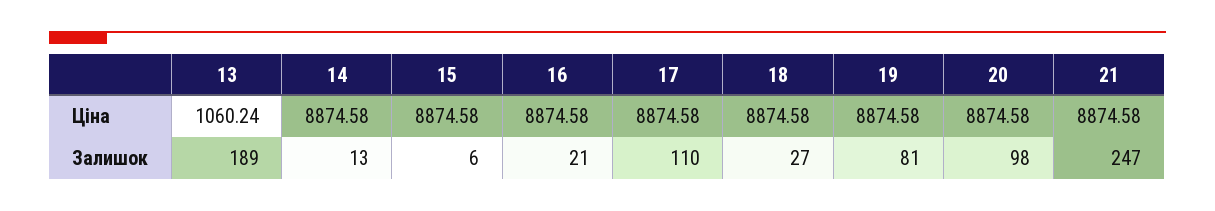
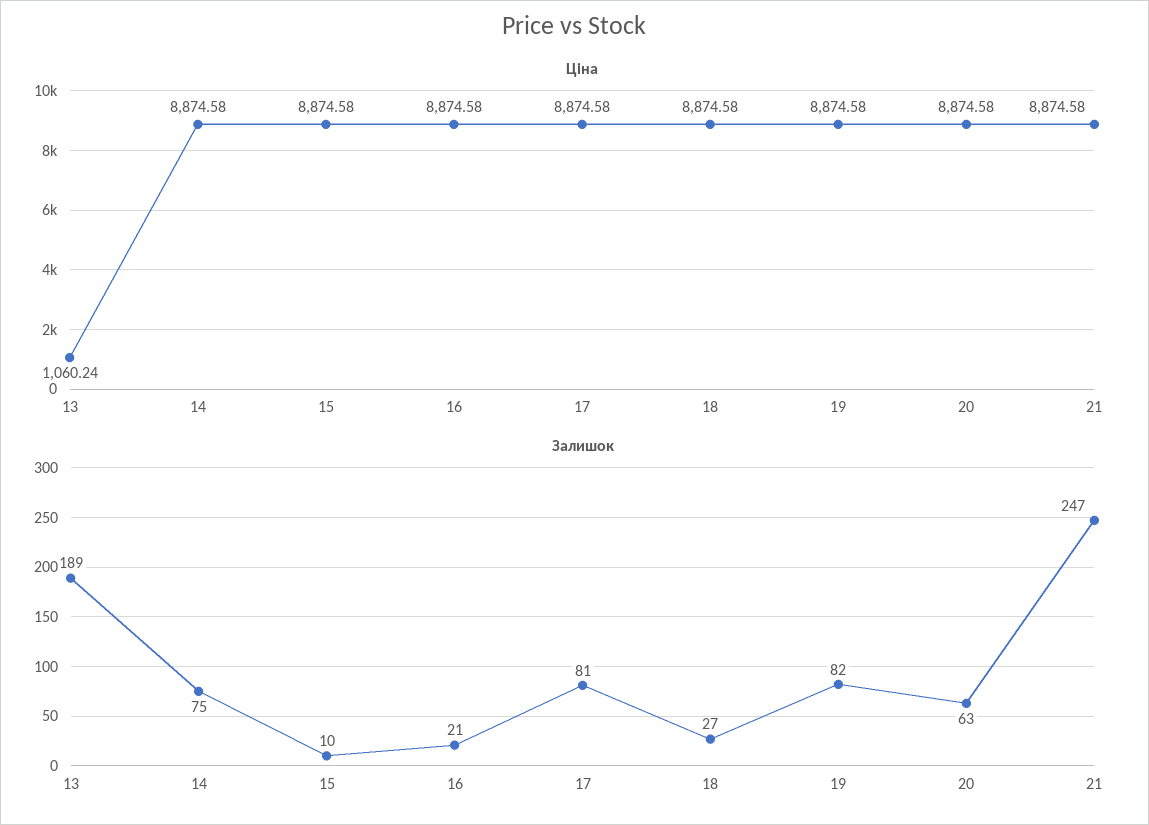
Залишок, 14: 13 -> 75
Залишок, 15: 6 -> 10
Залишок, 17: 110 -> 81
Залишок, 19: 81 -> 82
Залишок, 20: 98 -> 63

